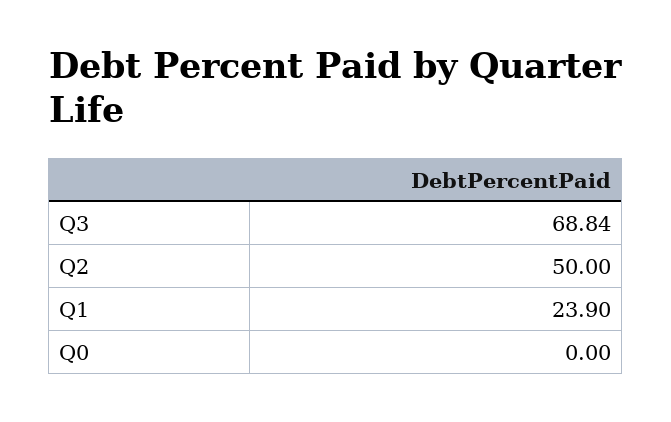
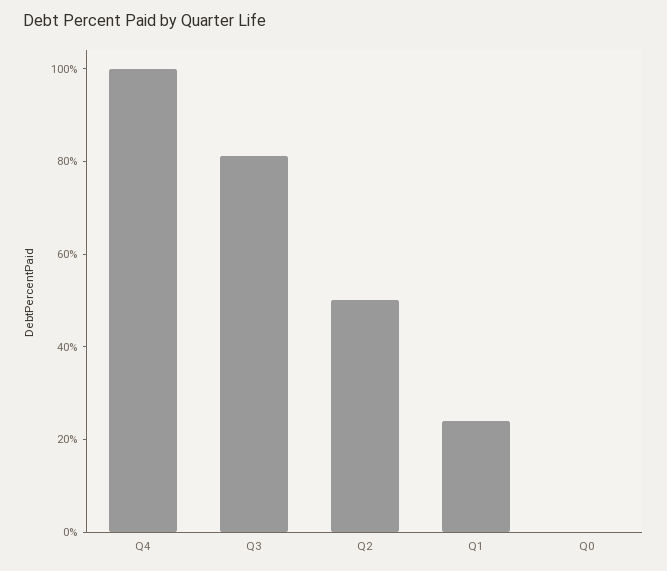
Q3: 68.84 -> 80
Q4: none -> 100

